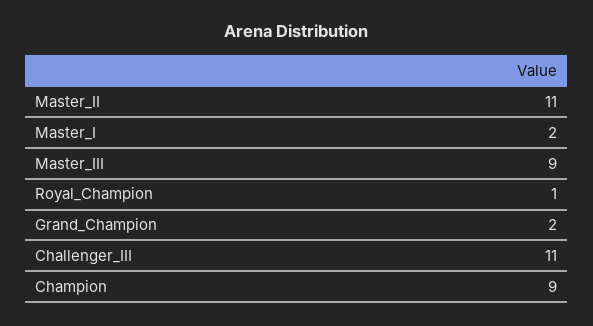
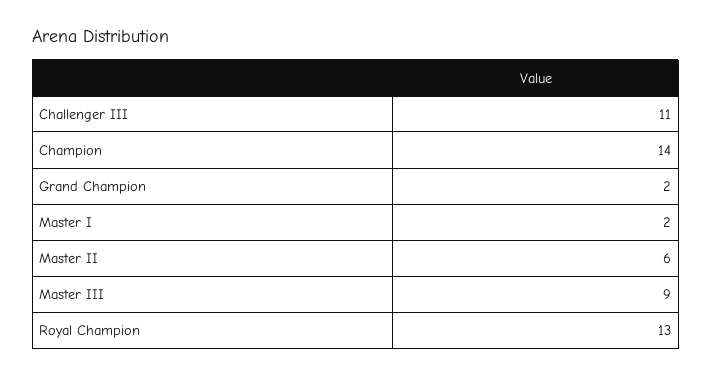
Master_II: 11 -> 6
Royal_Champion: 1 -> 13
Champion: 9 -> 14

